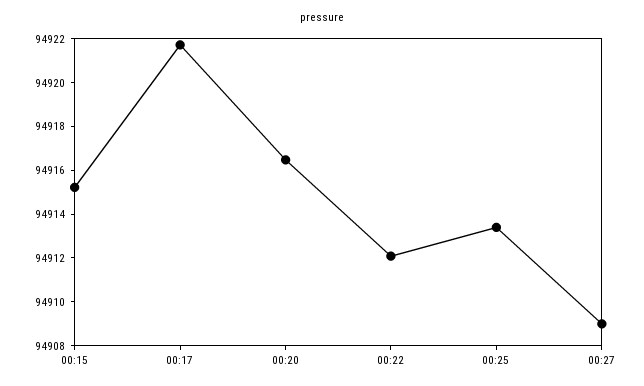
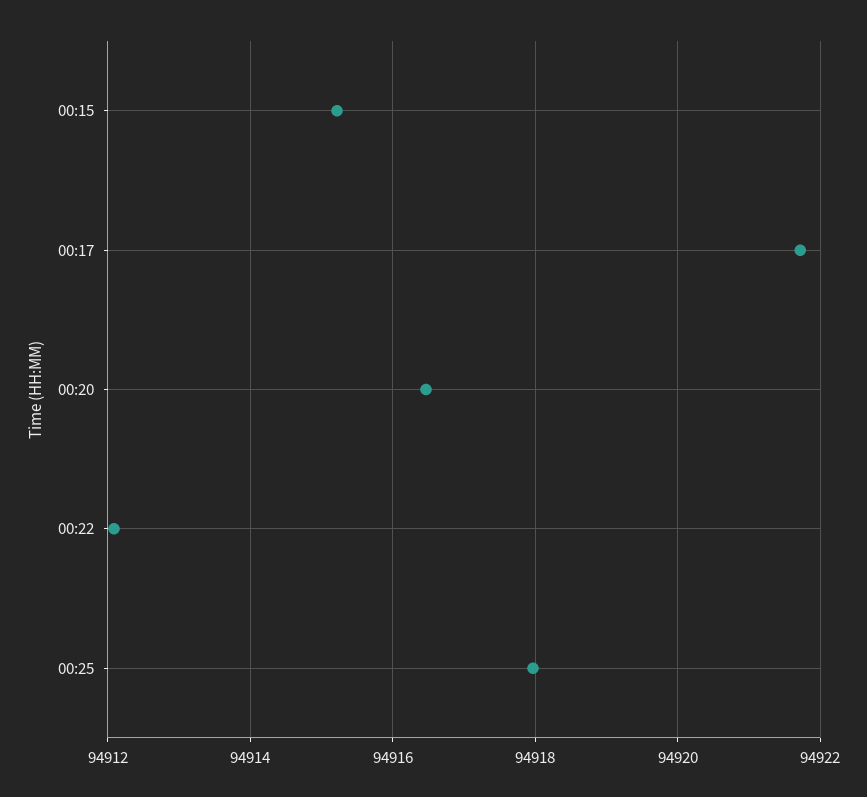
00:25: 94913.5 -> 94918
00:27: 94909 -> none

